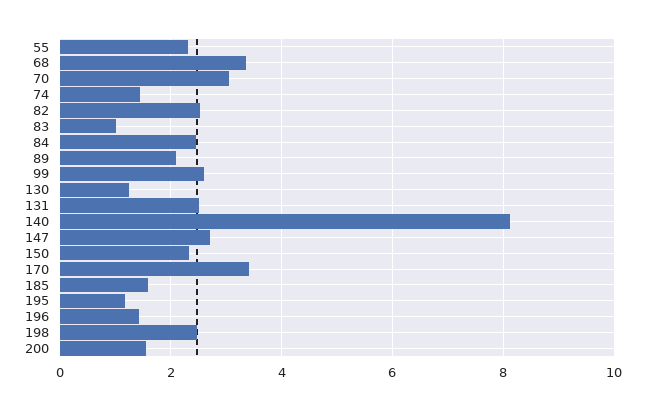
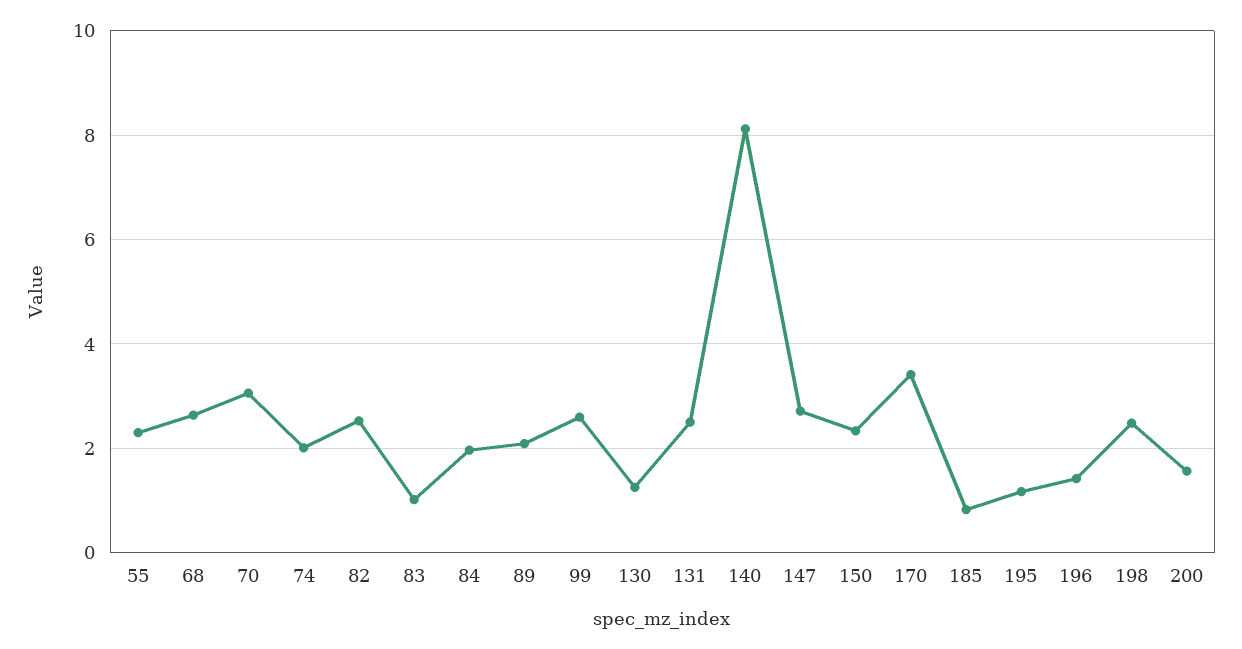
68: 3.4 -> 2.6
74: 1.4 -> 2
84: 2.4 -> 2
185: 1.6 -> 0.8

